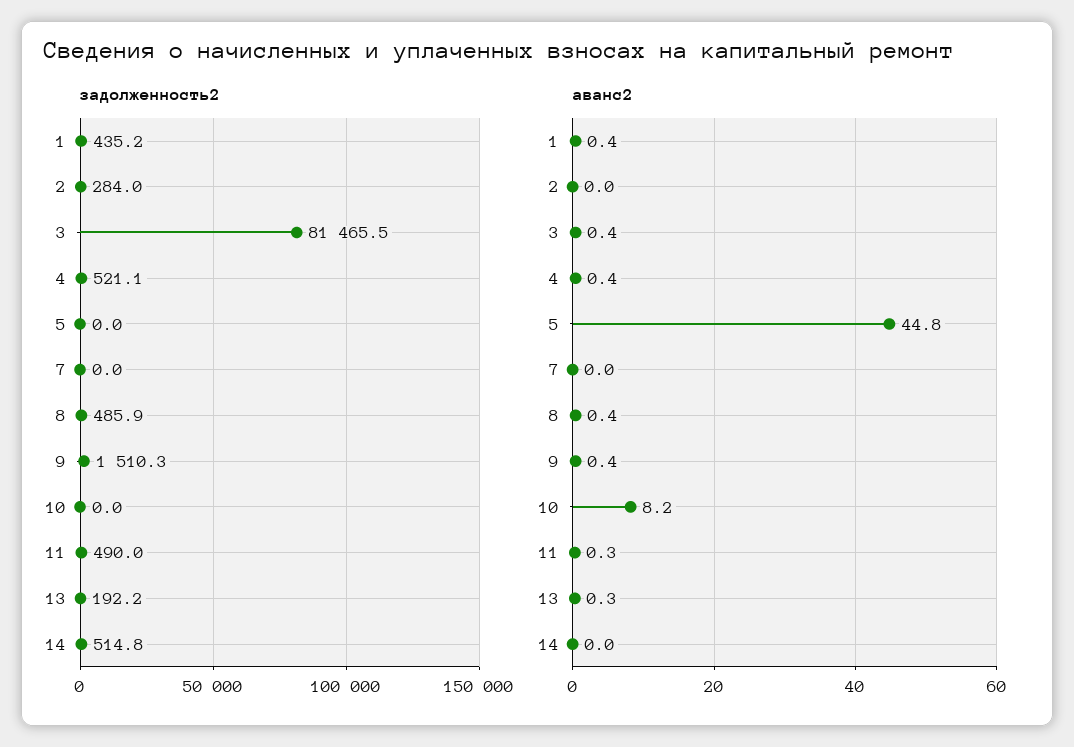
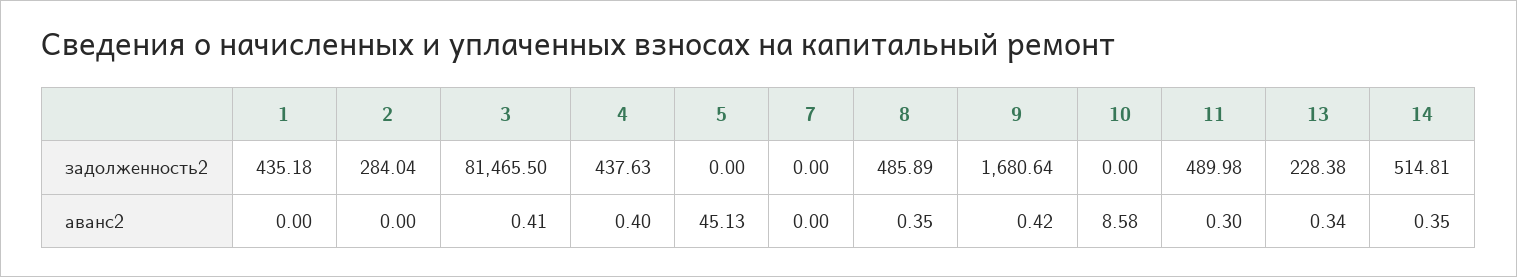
задолженность2, 4: 521.1 -> 437.63
задолженность2, 9: 1510.3 -> 1680.64
задолженность2, 13: 192.2 -> 228.38
аванс2, 1: 0.4 -> 0
аванс2, 5: 44.8 -> 45.13
аванс2, 10: 8.2 -> 8.58
аванс2, 14: 0 -> 0.35

